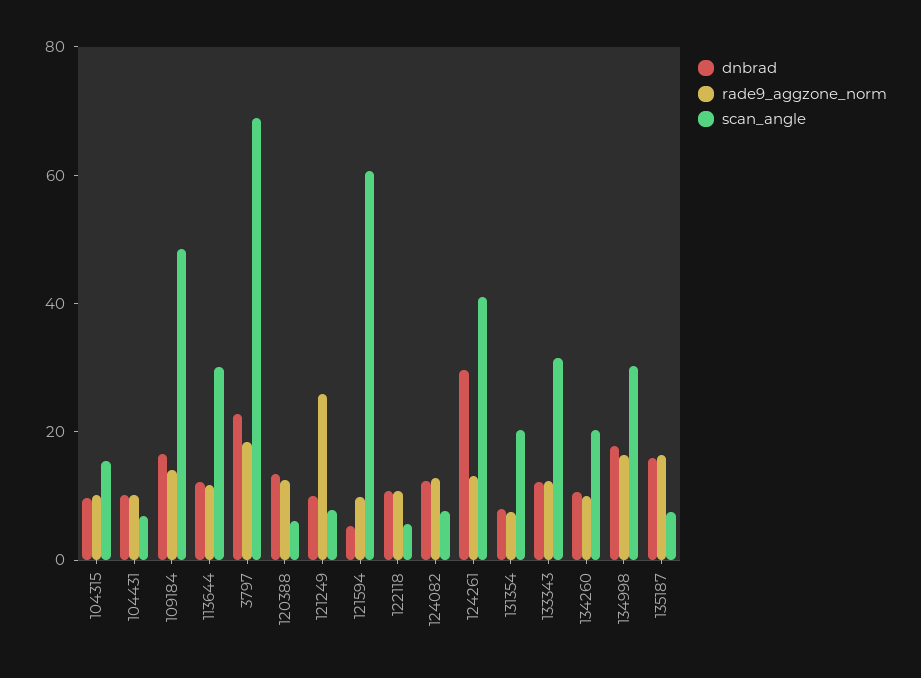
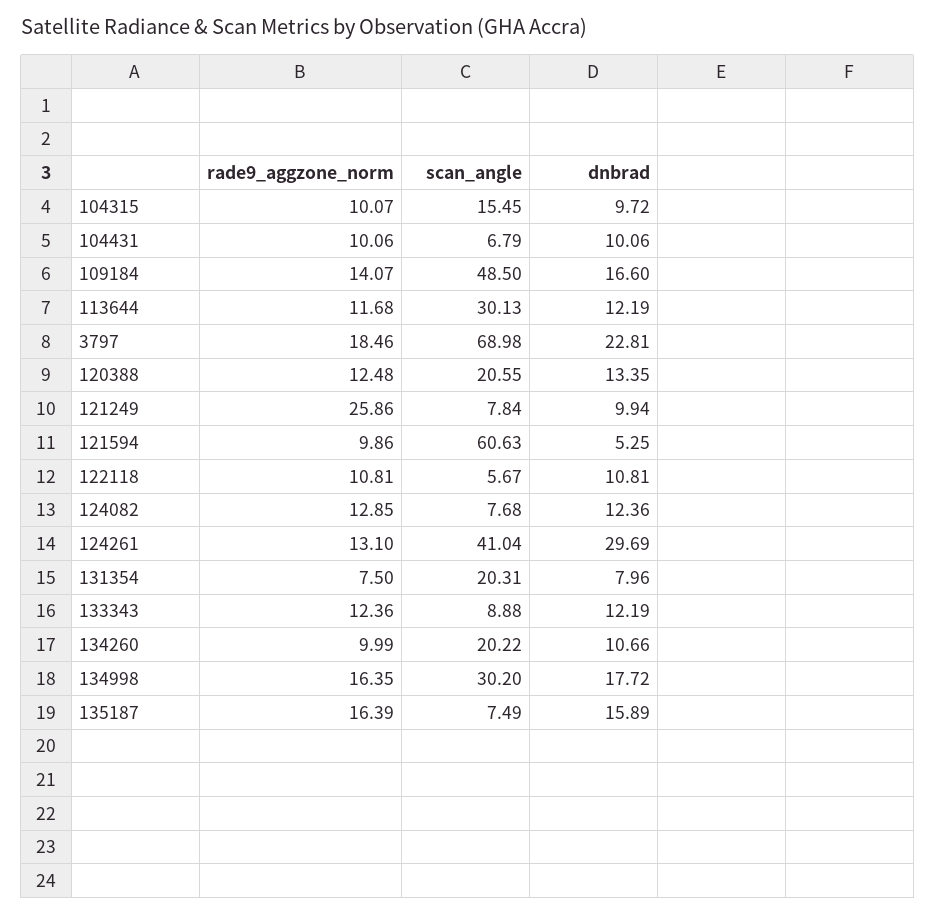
scan_angle, 120388: 5 -> 20.55
scan_angle, 133343: 30 -> 8.88

